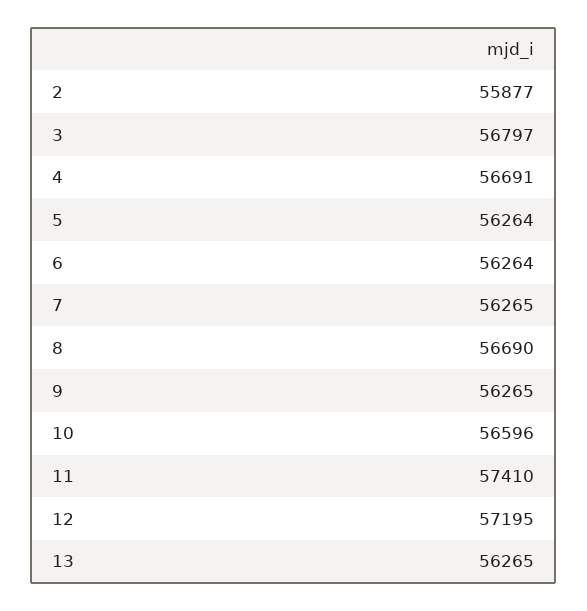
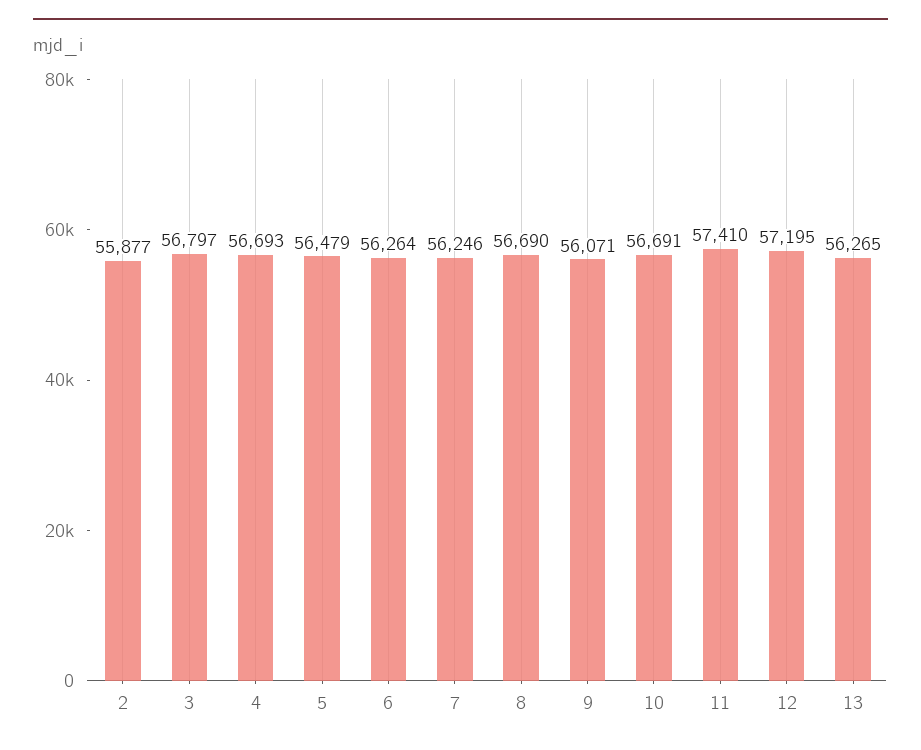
4: 56691 -> 56693
5: 56264 -> 56479
7: 56265 -> 56246
9: 56265 -> 56071
10: 56596 -> 56691

